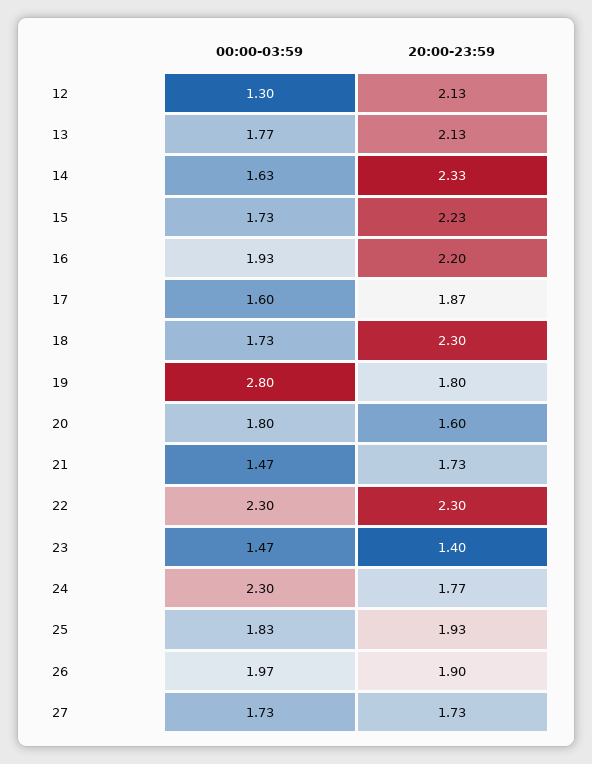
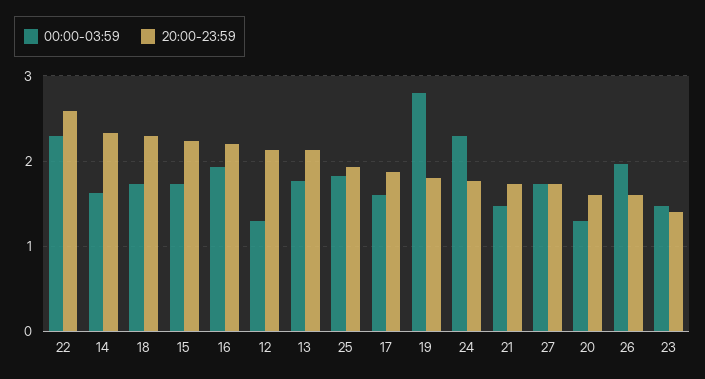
00:00-03:59, 20: 1.8 -> 1.3
20:00-23:59, 22: 2.3 -> 2.6
20:00-23:59, 26: 1.9 -> 1.6

